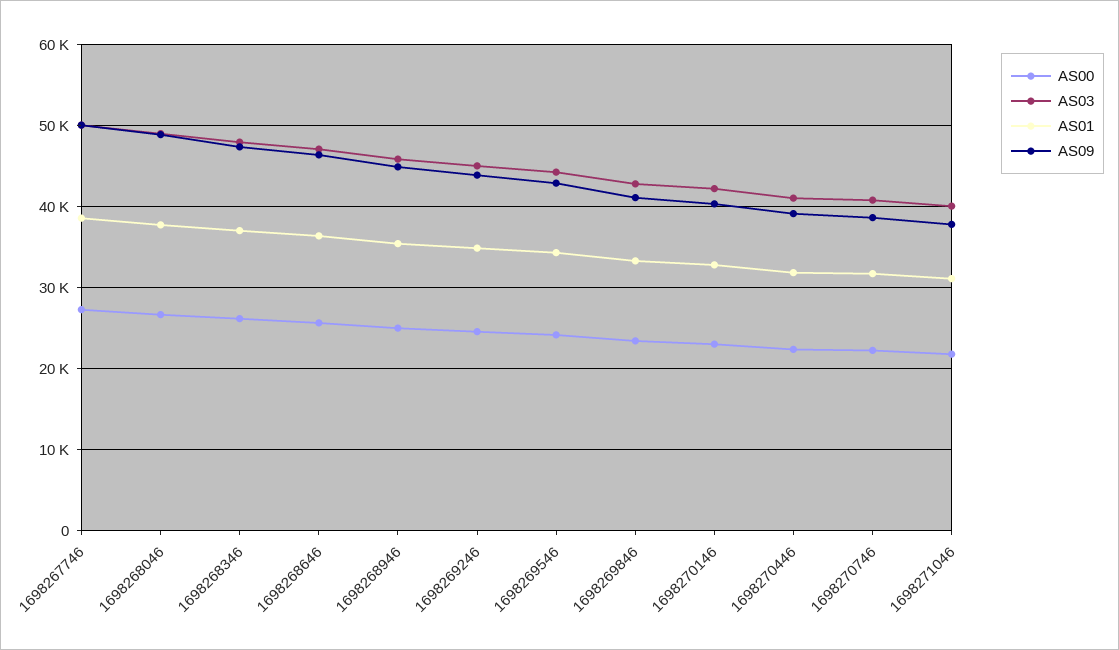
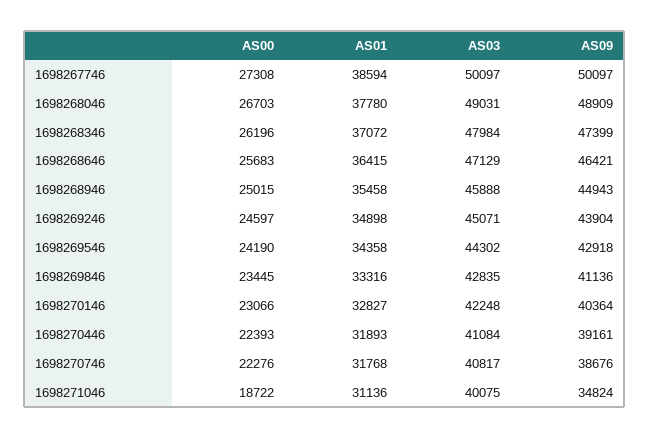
AS00, 1698271046: 22000 -> 18722
AS09, 1698271046: 38000 -> 34824

